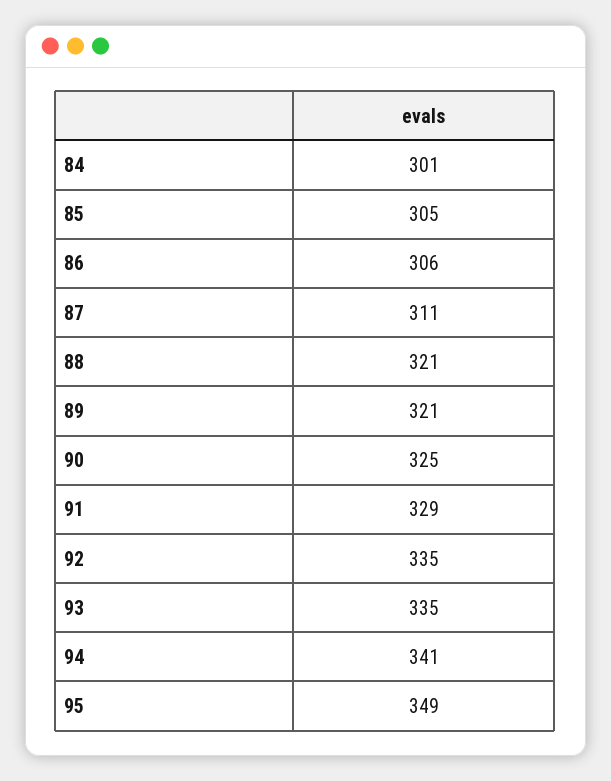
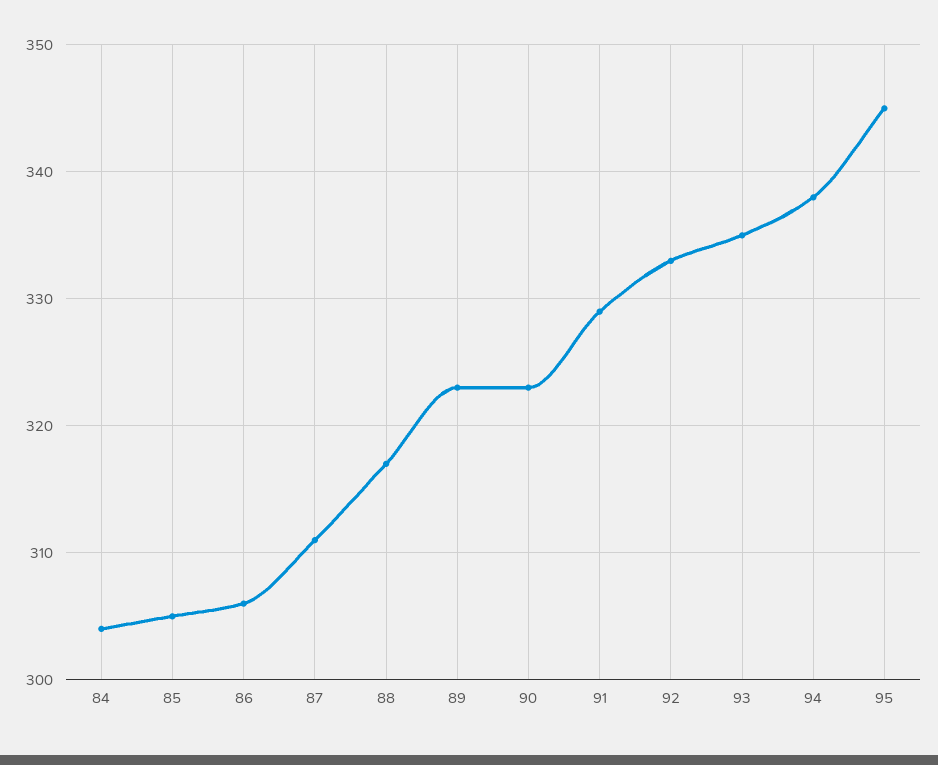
84: 301 -> 304
88: 321 -> 317
89: 321 -> 323
90: 325 -> 323
92: 335 -> 333
94: 341 -> 338
95: 349 -> 345

